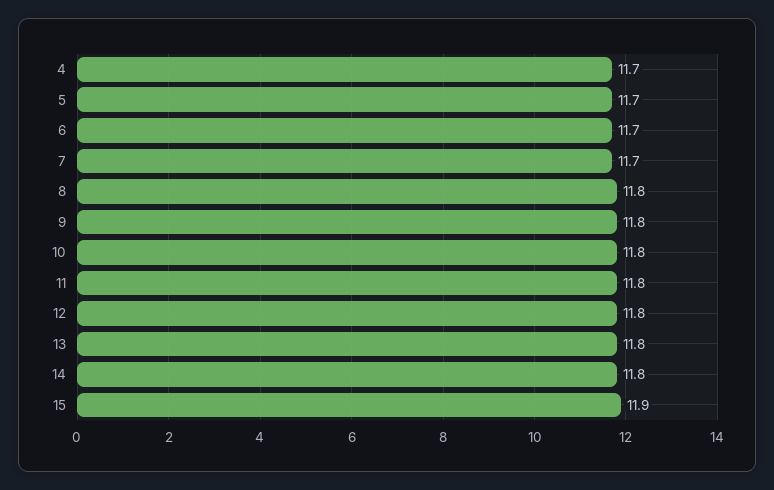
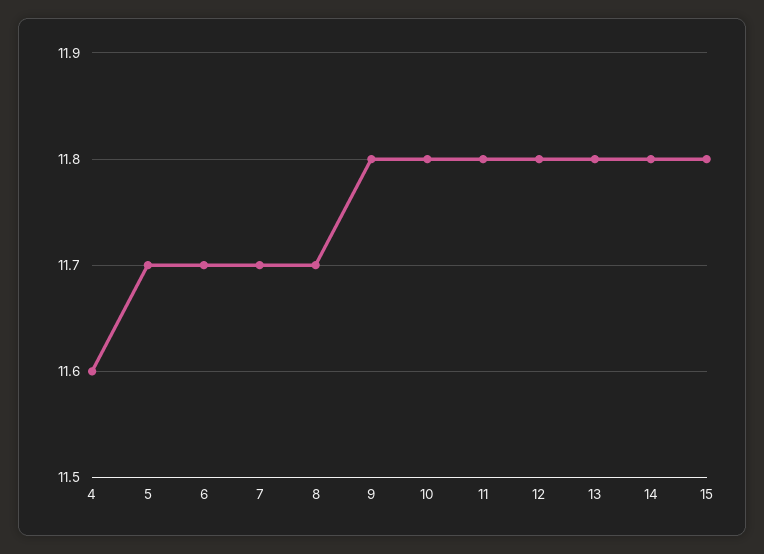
4: 11.7 -> 11.6
8: 11.8 -> 11.7
15: 11.9 -> 11.8

